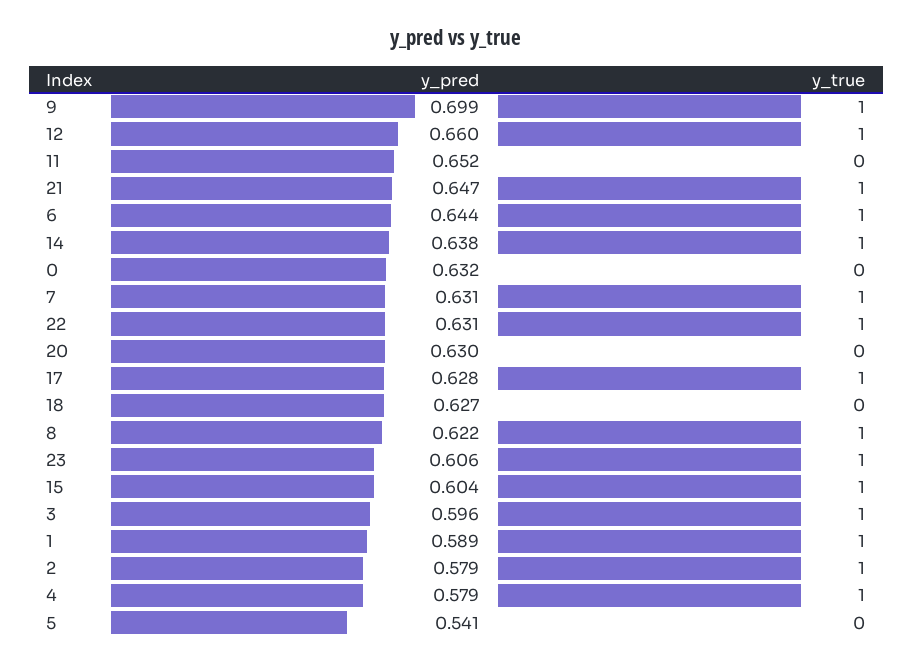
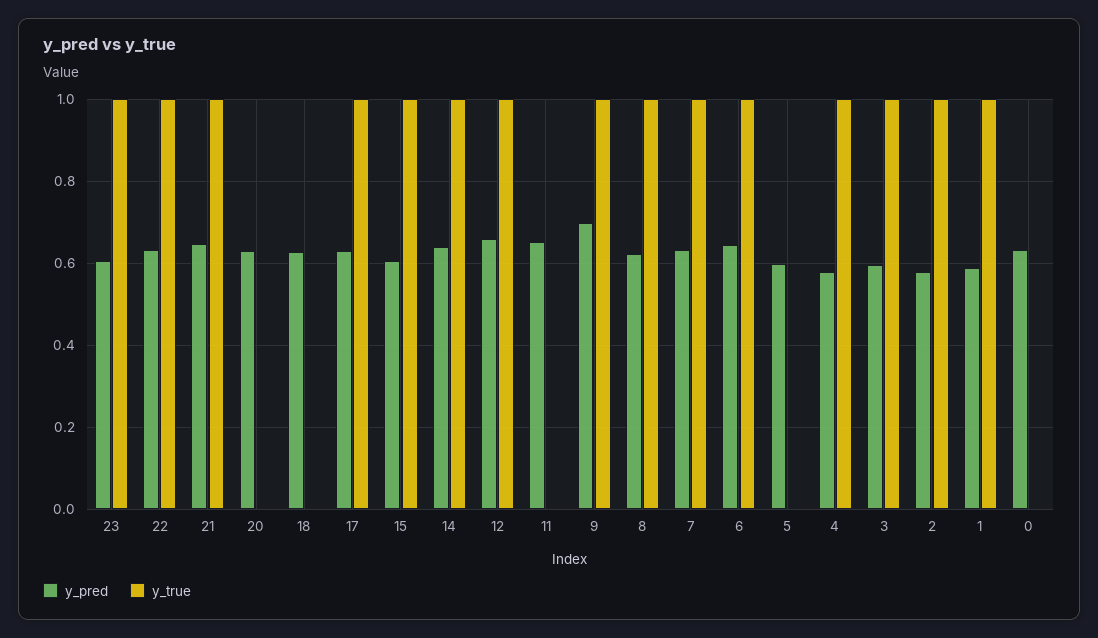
y_pred, 5: 0.541 -> 0.6

